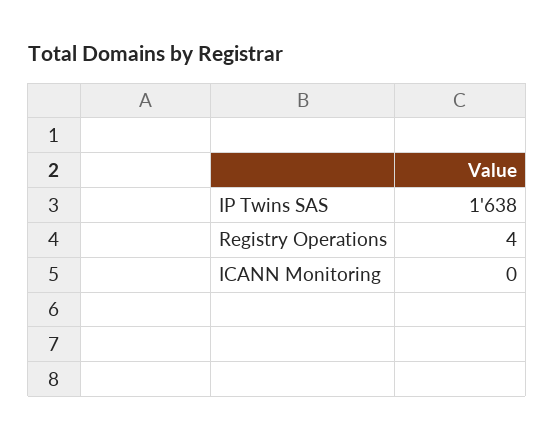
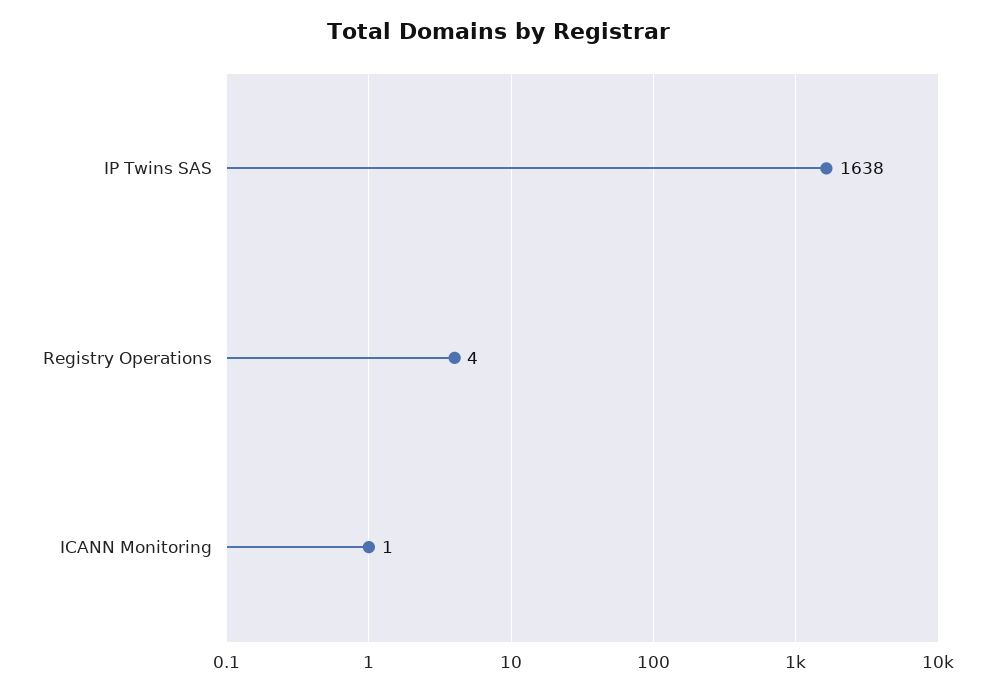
ICANN Monitoring: 0 -> 1

